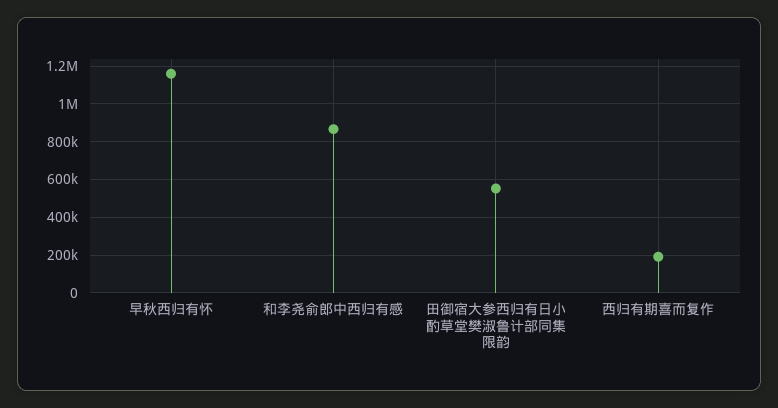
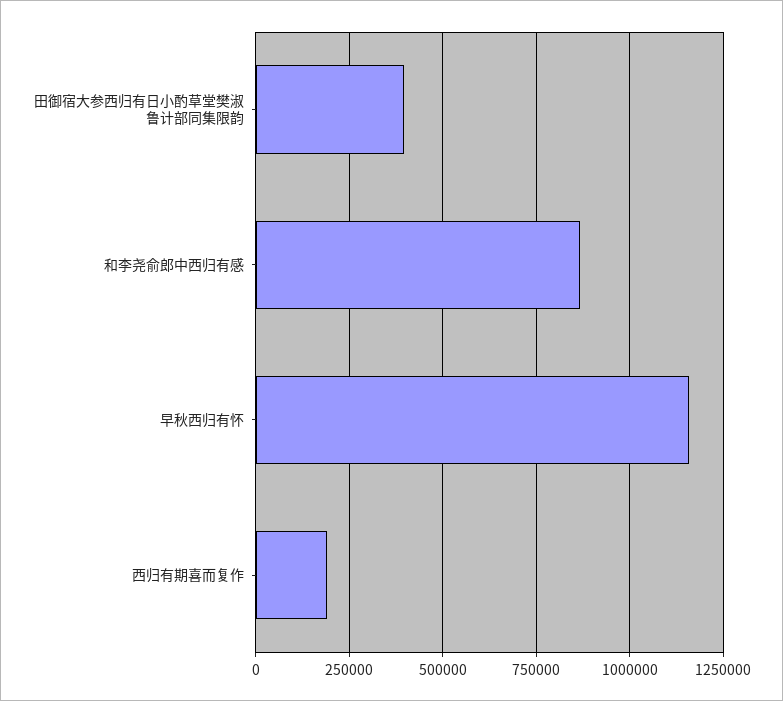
田御宿大参西归有日小酌草堂樊淑鲁计部同集限韵: 550000 -> 400000

